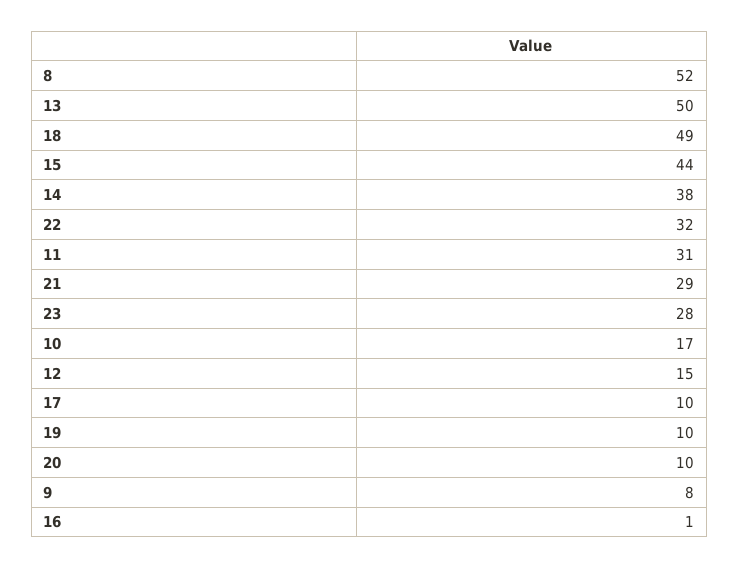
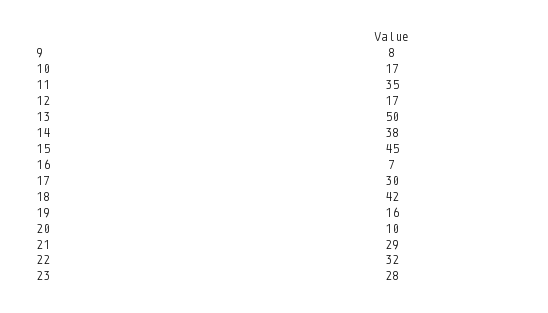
8: 52 -> none
18: 49 -> 42
15: 44 -> 45
11: 31 -> 35
12: 15 -> 17
17: 10 -> 30
19: 10 -> 16
16: 1 -> 7

